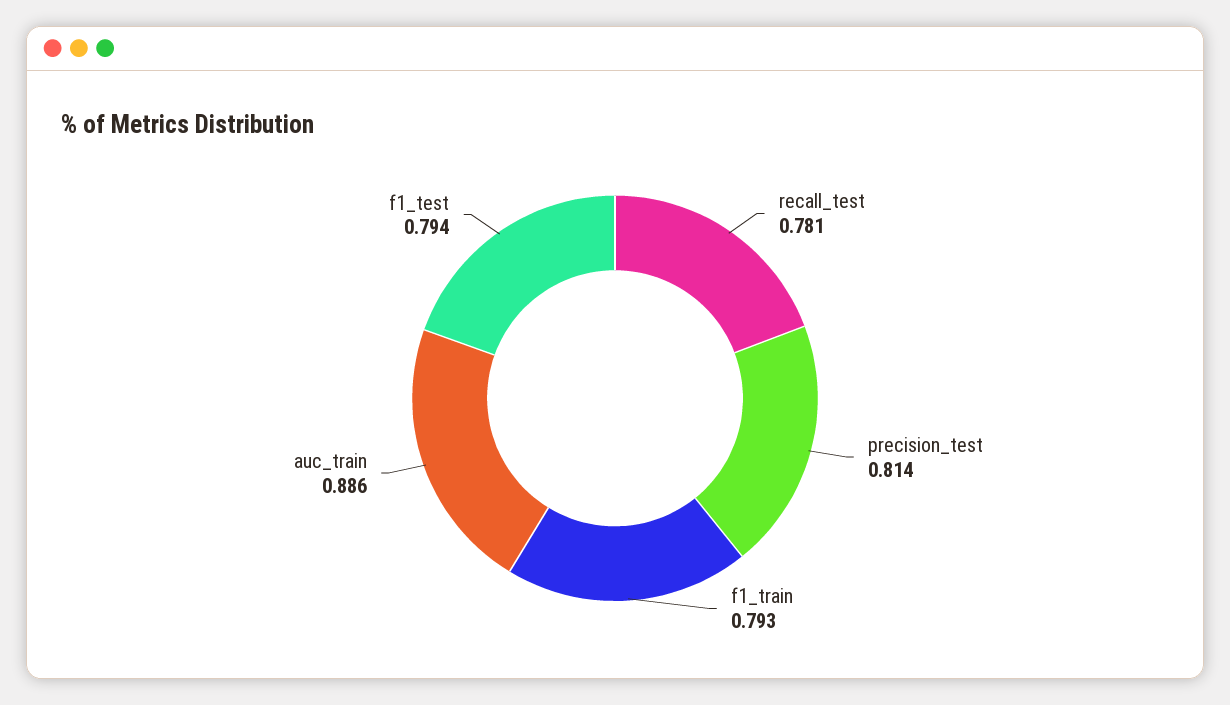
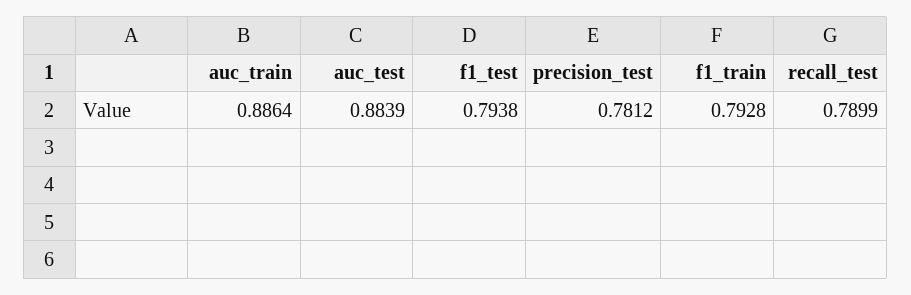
recall_test: 0.781 -> 0.7899
precision_test: 0.814 -> 0.7812
auc_test: none -> 0.8839

